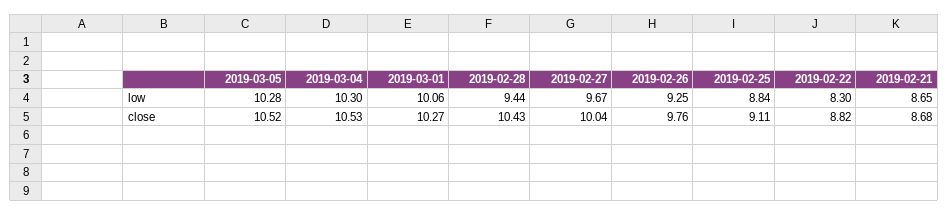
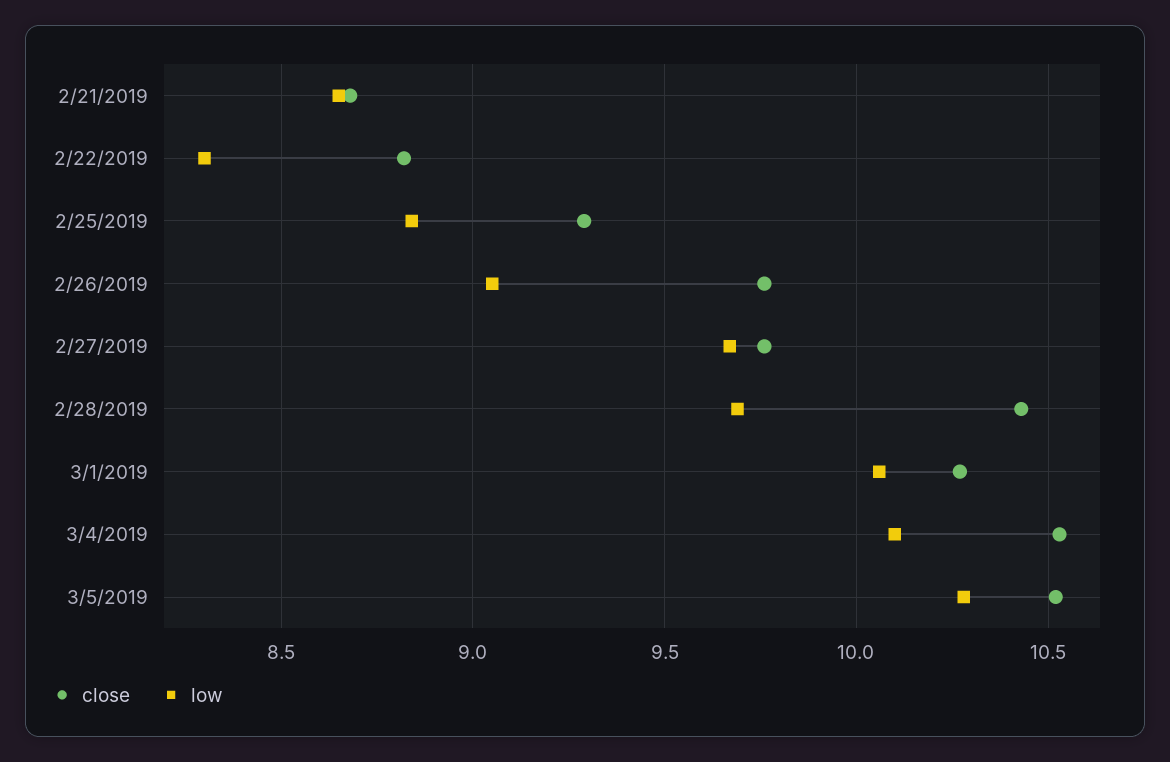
low, 2019-03-04: 10.3 -> 10.1
low, 2019-02-28: 9.44 -> 9.7
low, 2019-02-26: 9.25 -> 9.05
close, 2019-02-27: 10.04 -> 9.75
close, 2019-02-25: 9.11 -> 9.3

